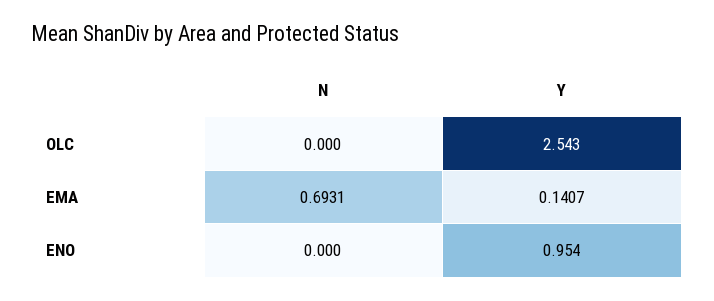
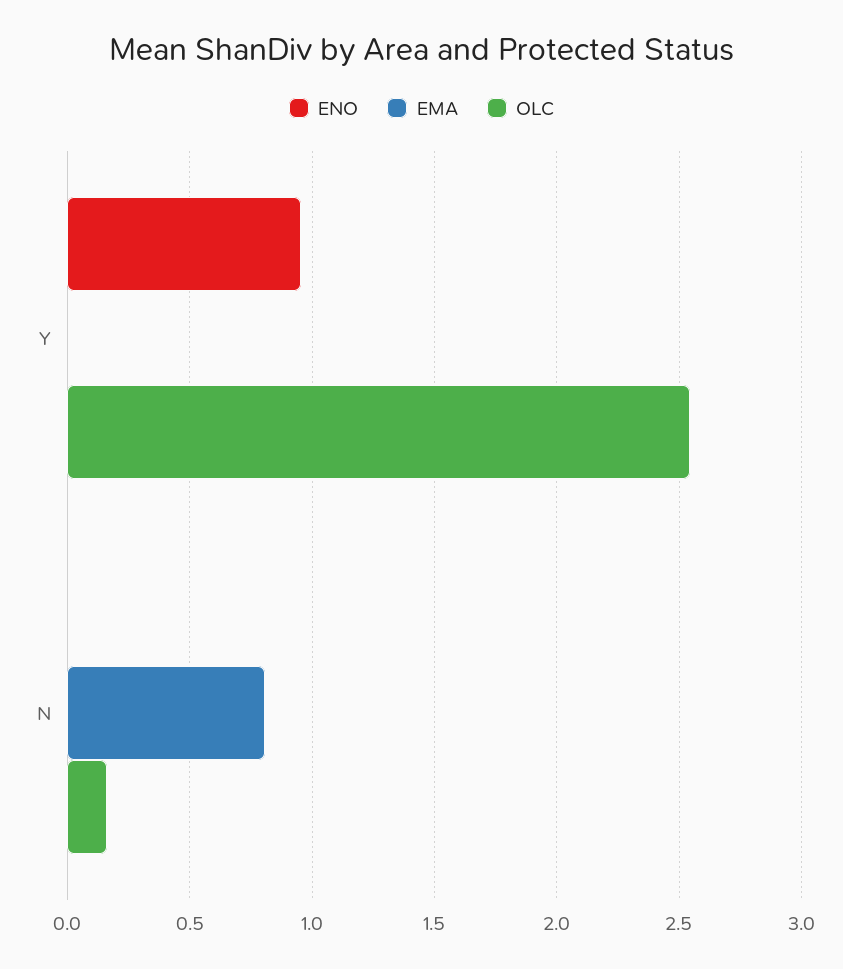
OLC, N: 0 -> 0.15
EMA, N: 0.6931 -> 0.8
EMA, Y: 0.1407 -> 0

